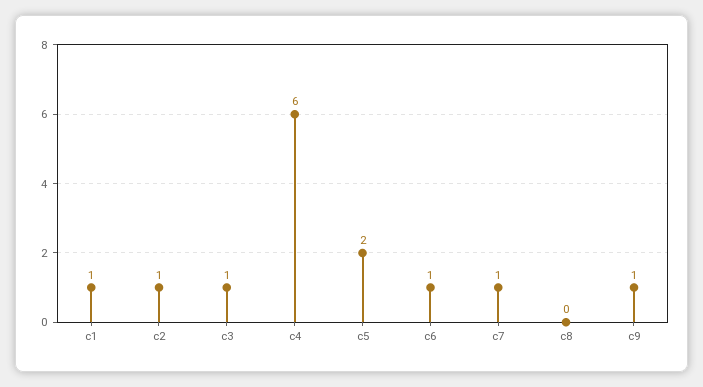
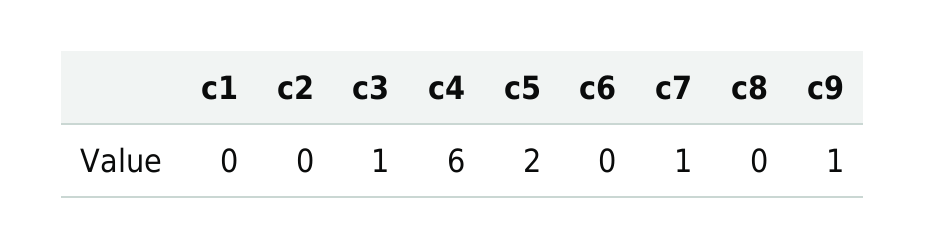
c1: 1 -> 0
c2: 1 -> 0
c6: 1 -> 0

